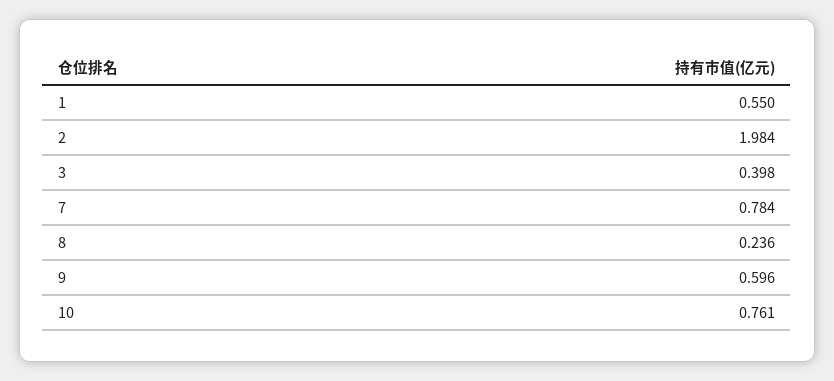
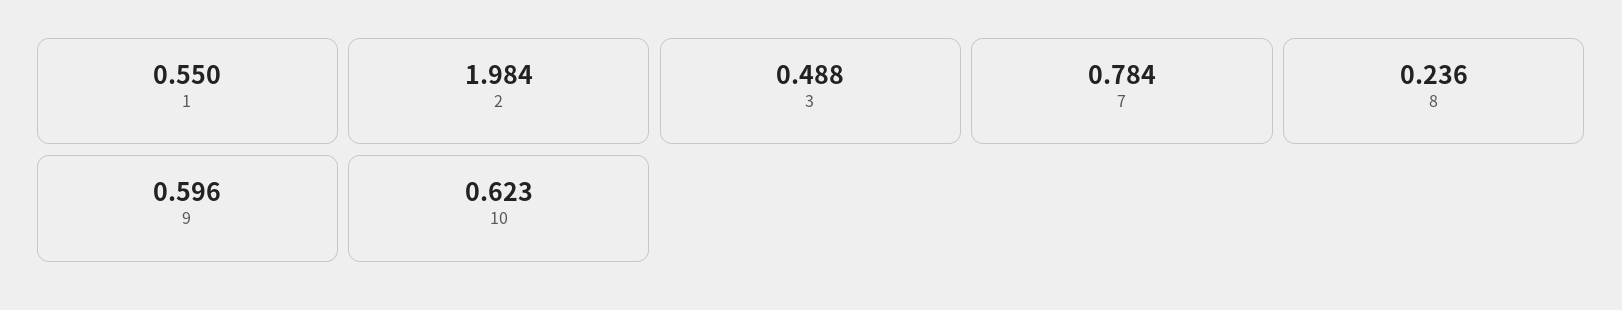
3: 0.398 -> 0.488
10: 0.761 -> 0.623

